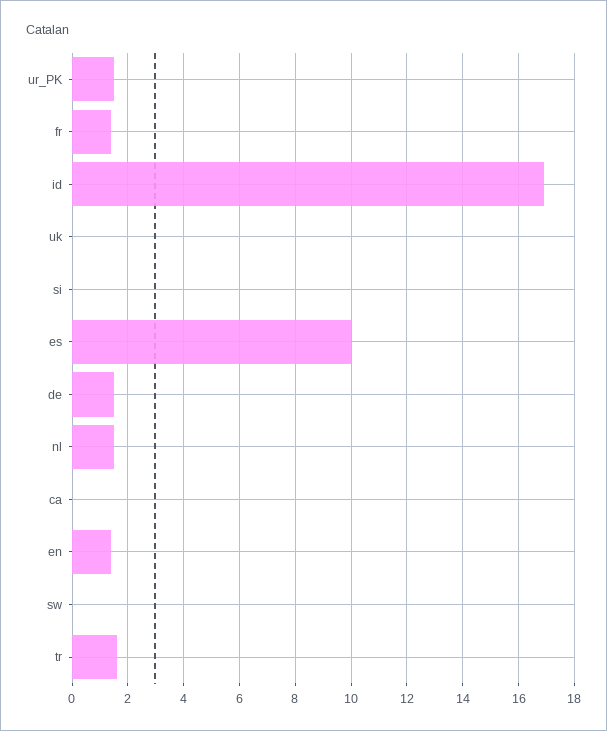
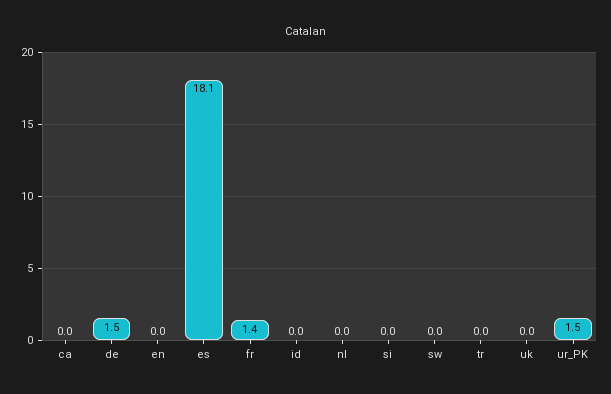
id: 17 -> 0
es: 10 -> 18.1
nl: 1.5 -> 0
en: 1.5 -> 0
tr: 1.5 -> 0

